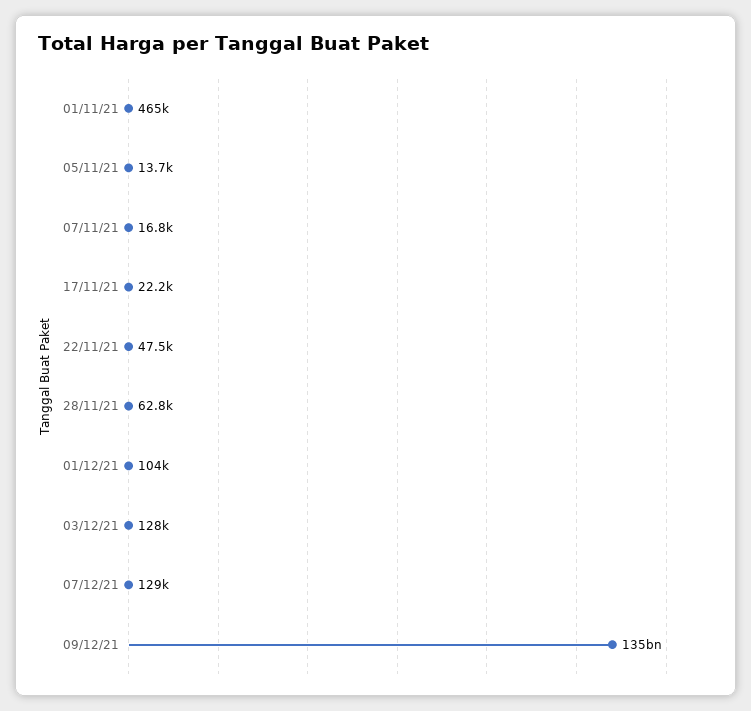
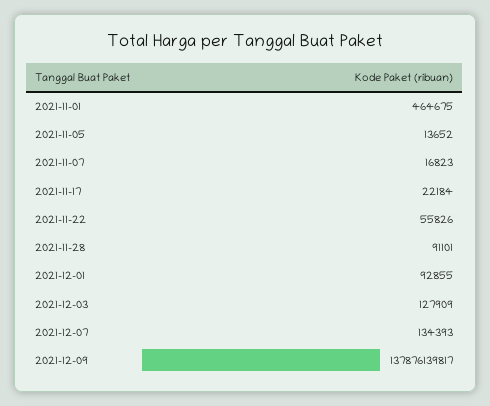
22/11/21: 47500 -> 55826
28/11/21: 62800 -> 91101
01/12/21: 104000 -> 92855
07/12/21: 129000 -> 134393
09/12/21: 135000000000 -> 137876139817

